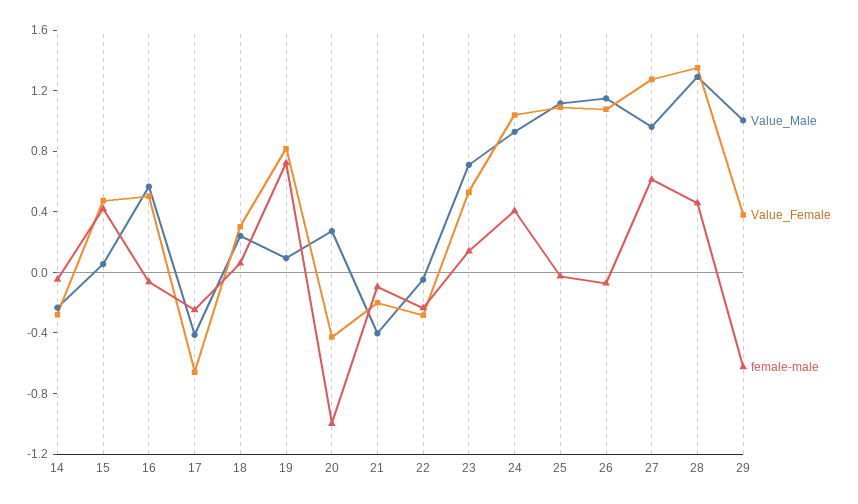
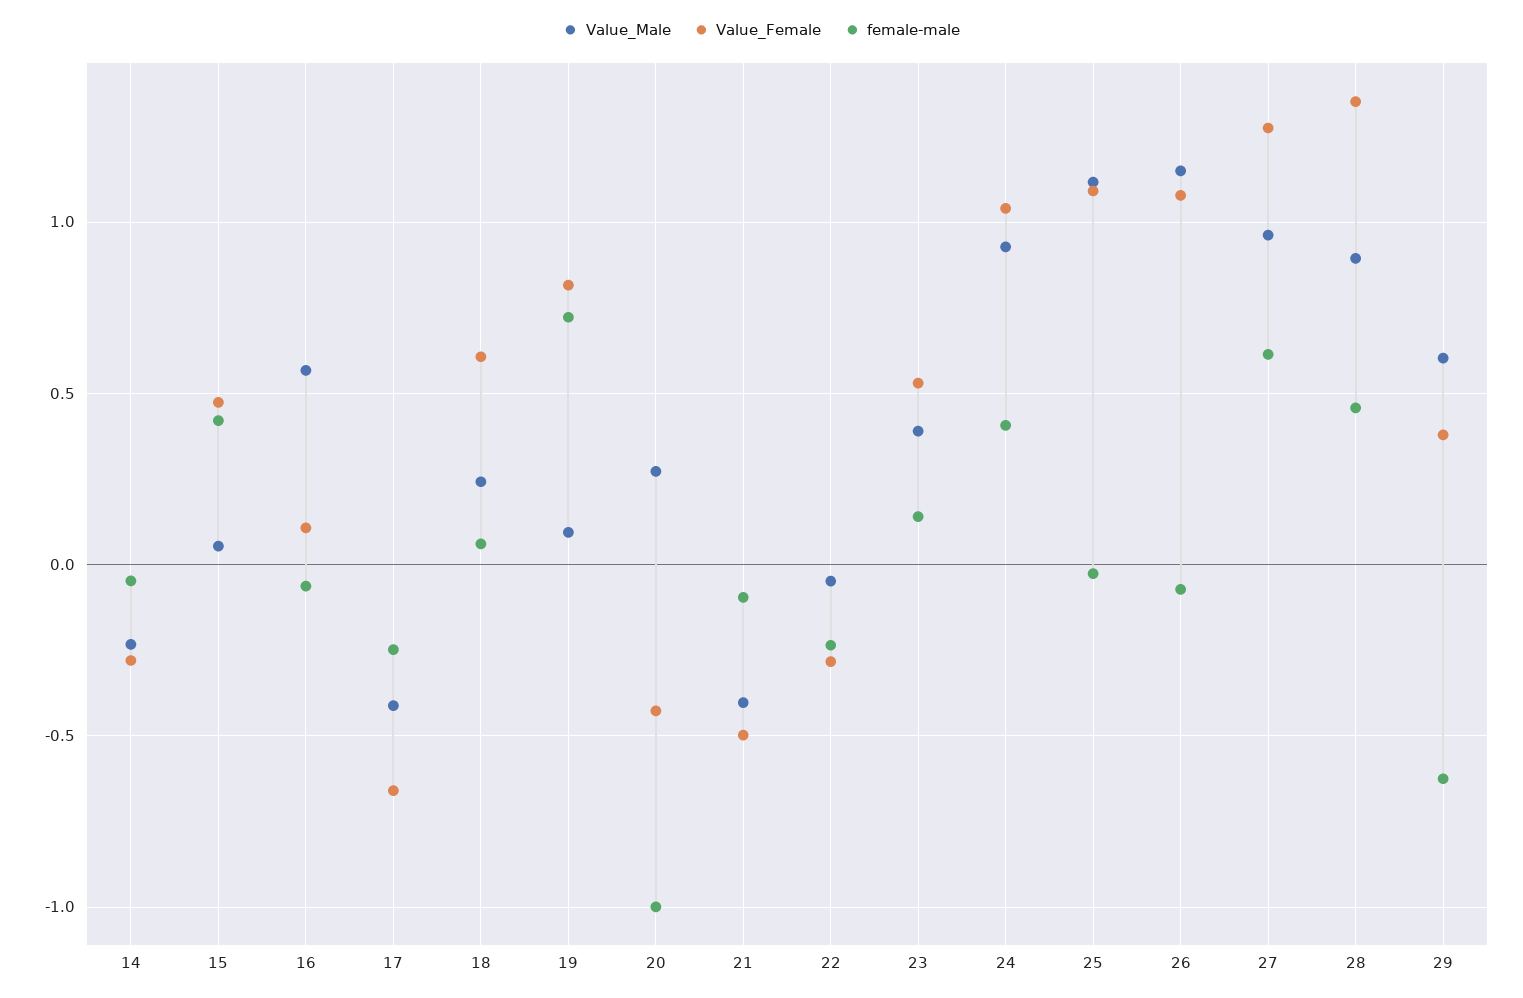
Value_Female, 16: 0.5 -> 0.1
Value_Female, 18: 0.3 -> 0.6
Value_Female, 21: -0.2 -> -0.5
Value_Male, 23: 0.7 -> 0.4
Value_Male, 28: 1.3 -> 0.9
Value_Male, 29: 1 -> 0.6

